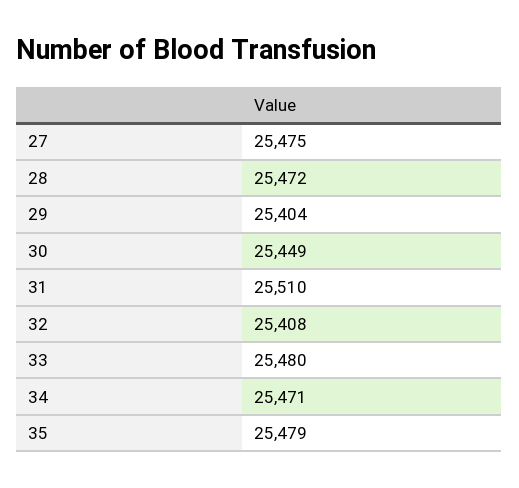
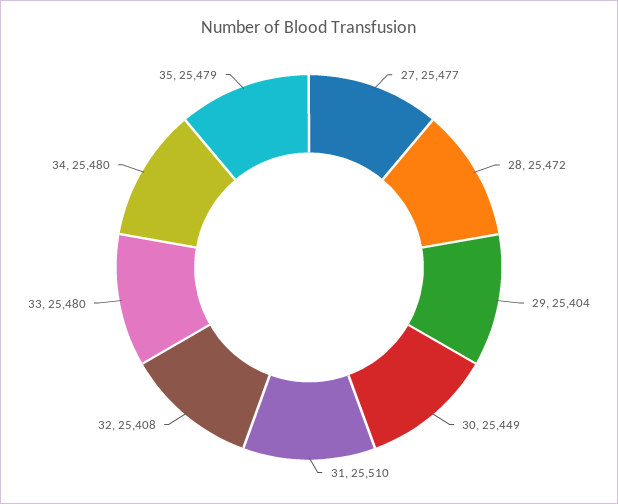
27: 25475 -> 25477
34: 25471 -> 25480

